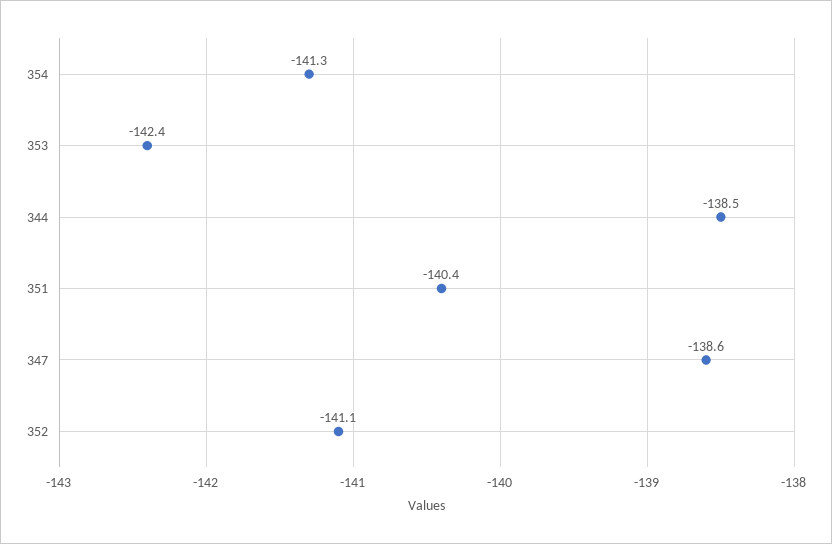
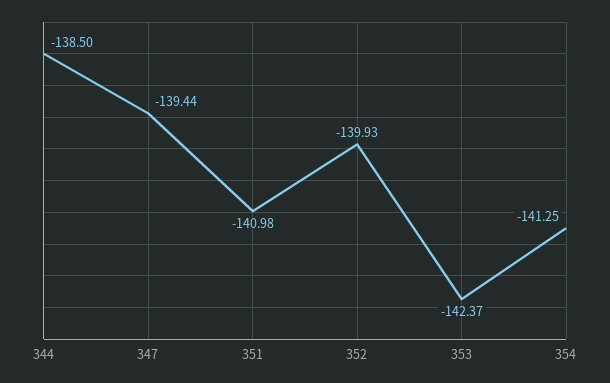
351: -140.4 -> -140.98
347: -138.6 -> -139.44
352: -141.1 -> -139.93

